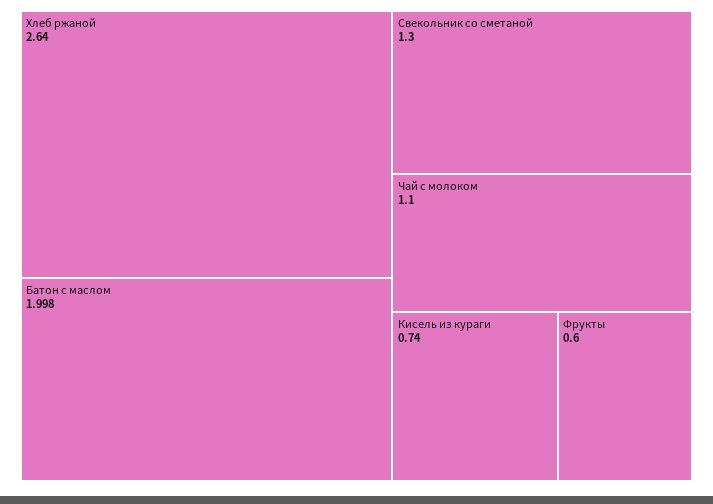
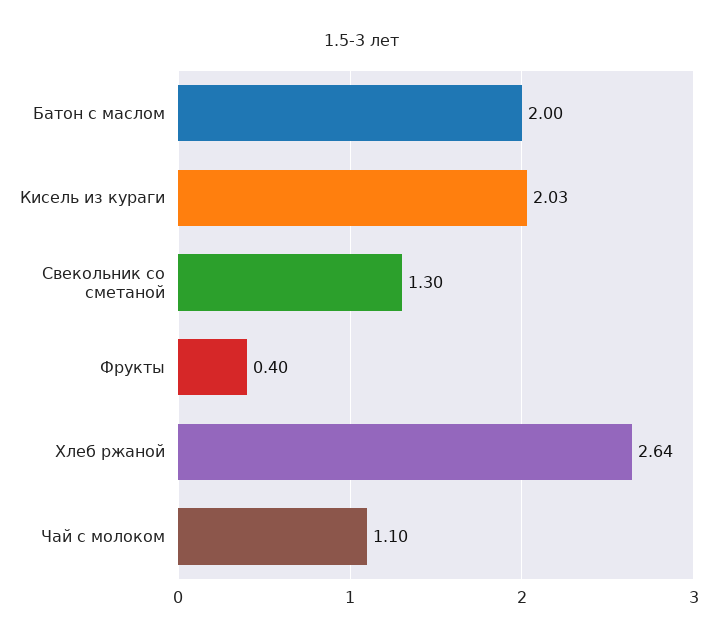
Батон с маслом: 1.998 -> 2
Кисель из кураги: 0.74 -> 2.03
Фрукты: 0.6 -> 0.4

